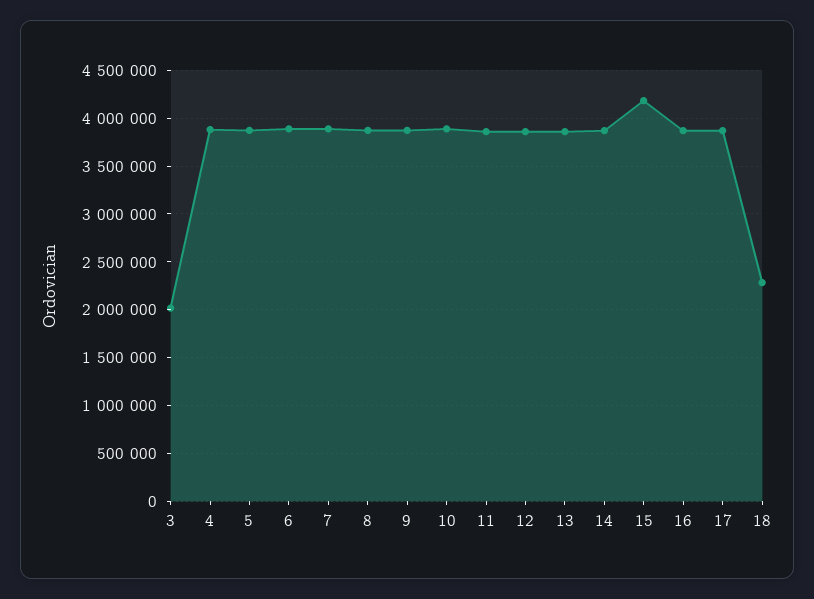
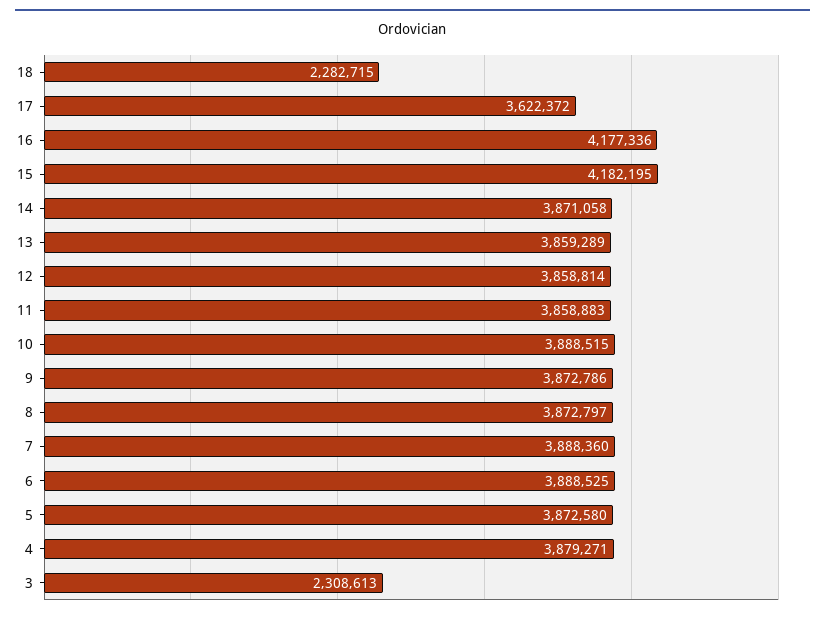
3: 2000000 -> 2308613
16: 3900000 -> 4177336
17: 3900000 -> 3622372

